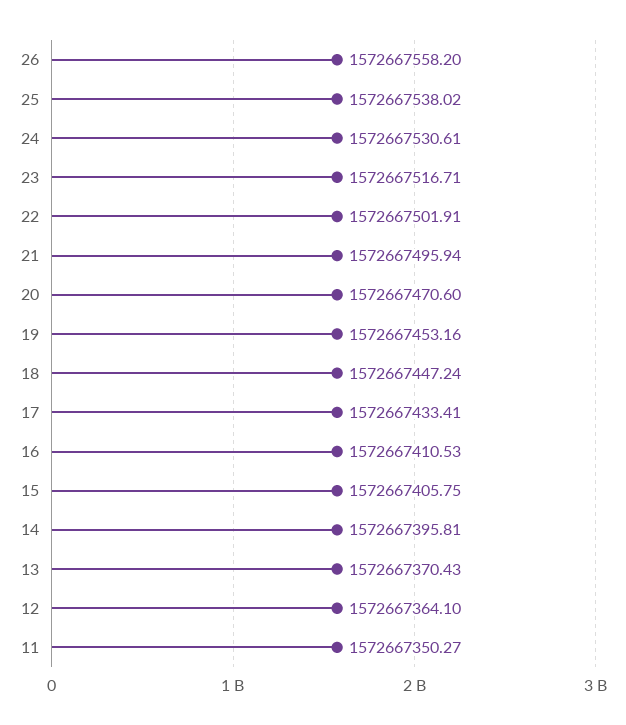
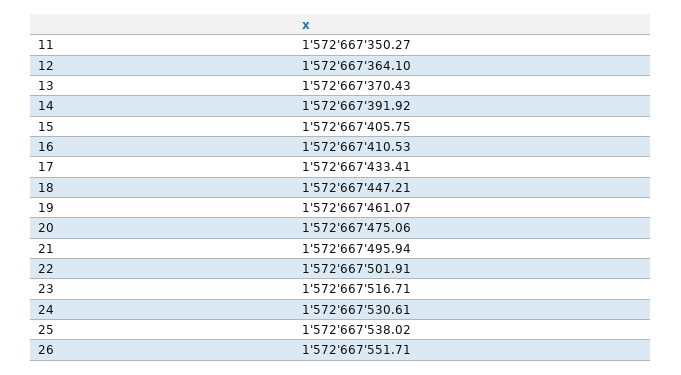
26: 1572667558.2 -> 1572667551.71
20: 1572667470.6 -> 1572667475.06
19: 1572667453.16 -> 1572667461.07
18: 1572667447.24 -> 1572667447.21
14: 1572667395.81 -> 1572667391.92

